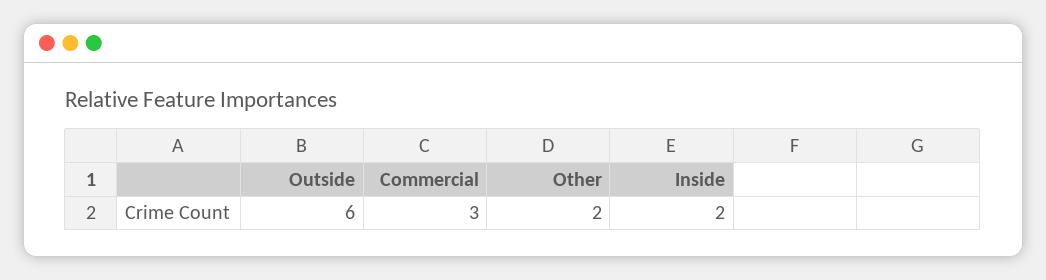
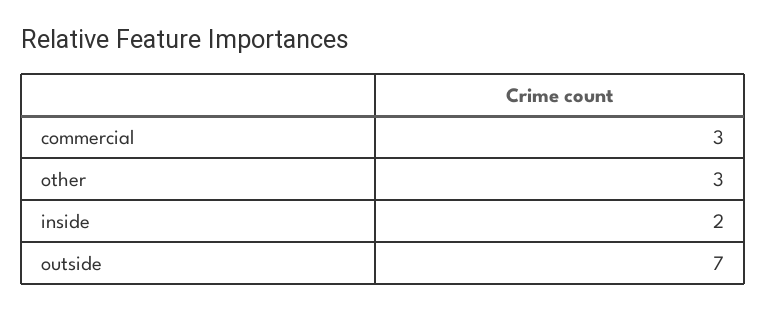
Outside: 6 -> 7
Other: 2 -> 3

